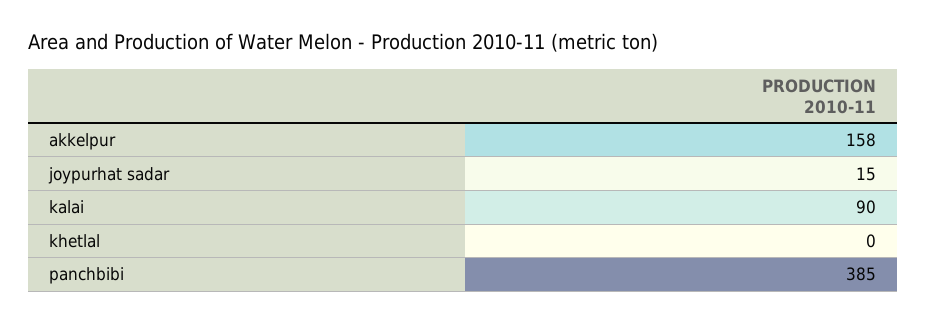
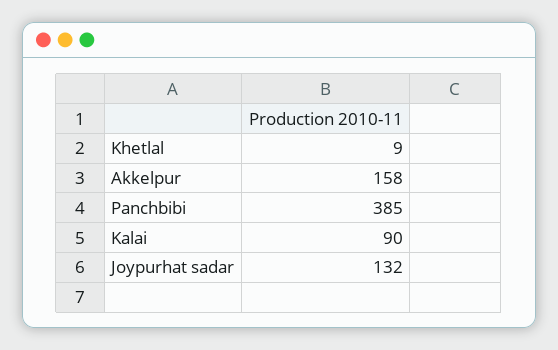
joypurhat sadar: 15 -> 132
khetlal: 0 -> 9

